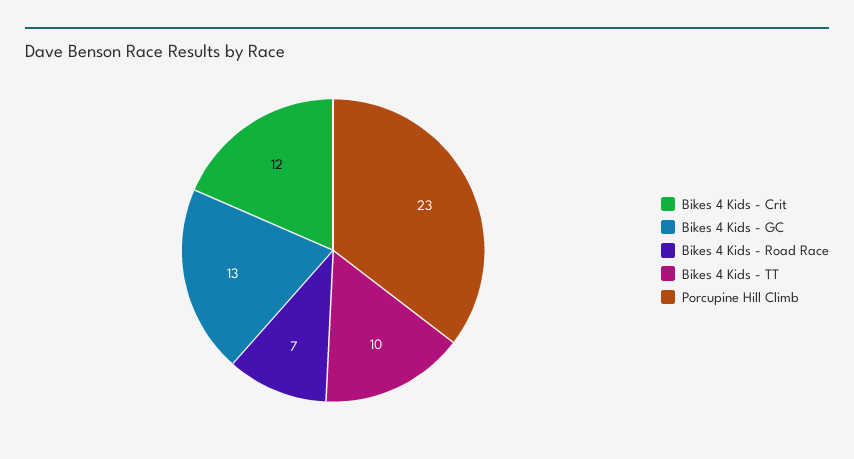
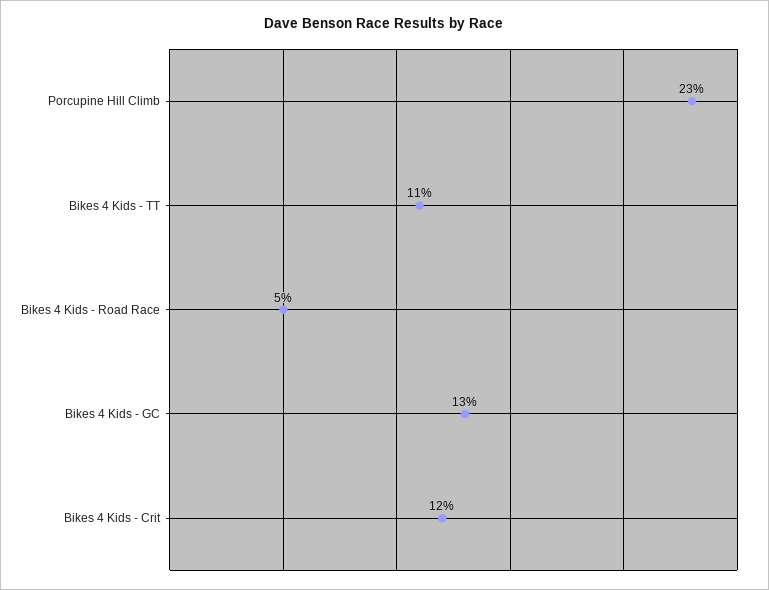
Bikes 4 Kids - Road Race: 7 -> 5
Bikes 4 Kids - TT: 10 -> 11

